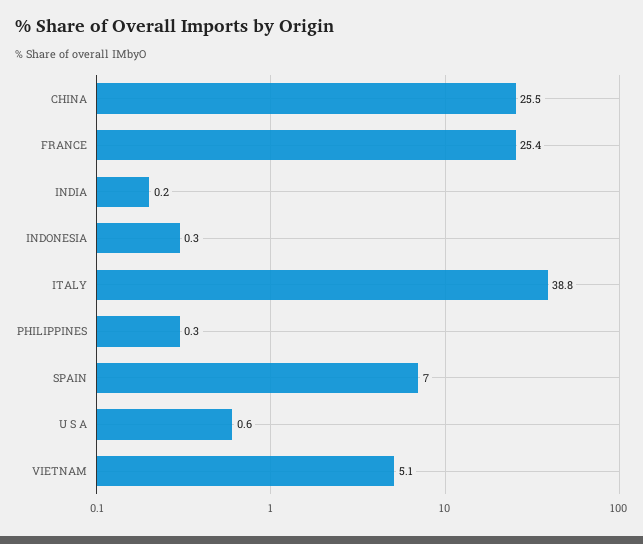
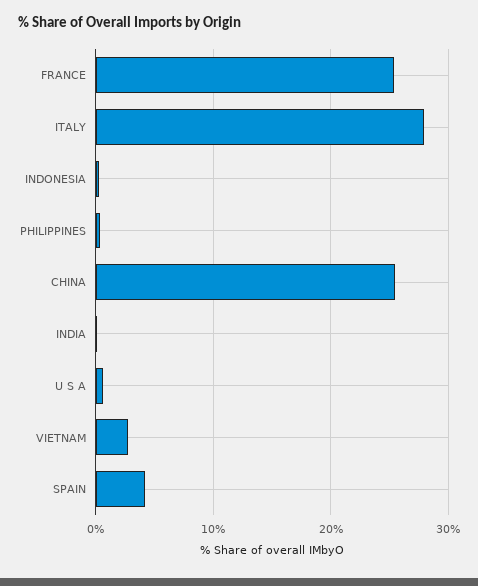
ITALY: 38.8 -> 28
SPAIN: 7 -> 4
VIETNAM: 5.1 -> 3

